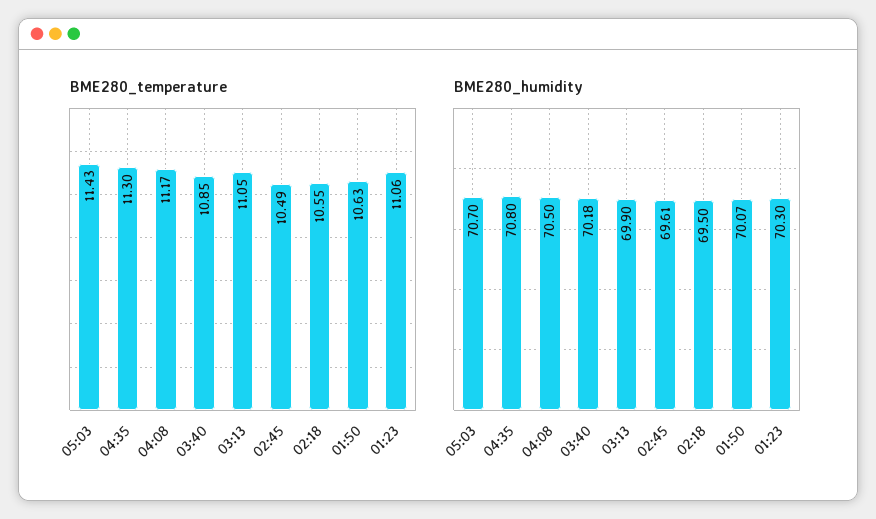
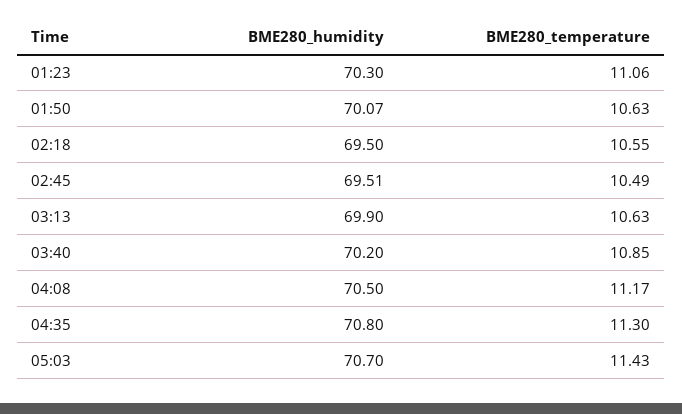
BME280_temperature, 03:13: 11.05 -> 10.63
BME280_humidity, 03:40: 70.18 -> 70.2
BME280_humidity, 02:45: 69.61 -> 69.51

